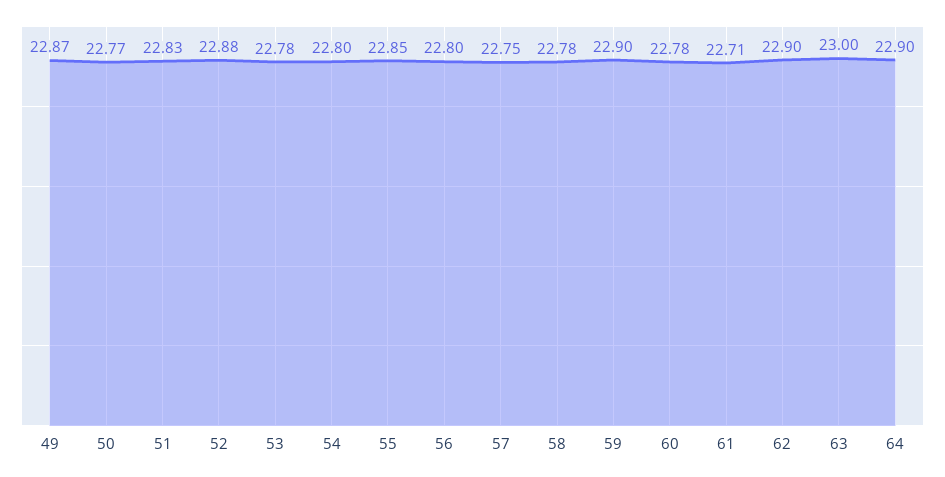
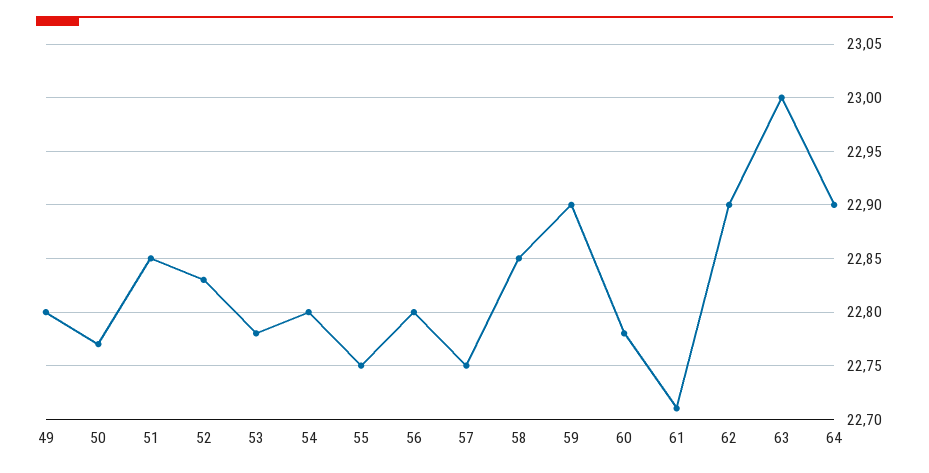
49: 22.87 -> 22.8
51: 22.83 -> 22.85
52: 22.88 -> 22.83
55: 22.85 -> 22.75
58: 22.78 -> 22.85

